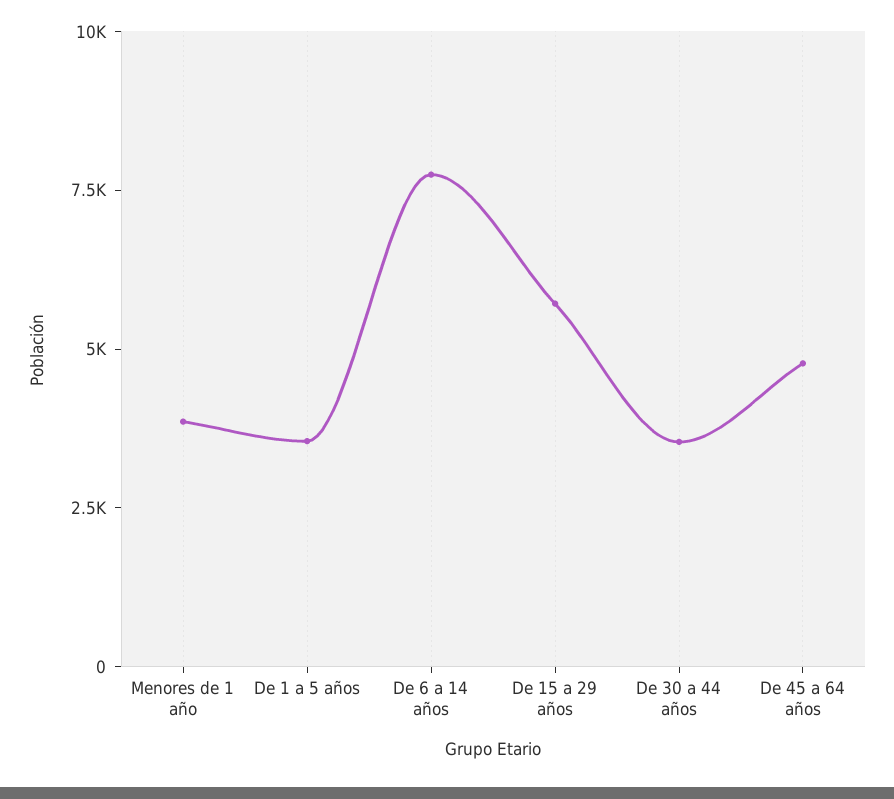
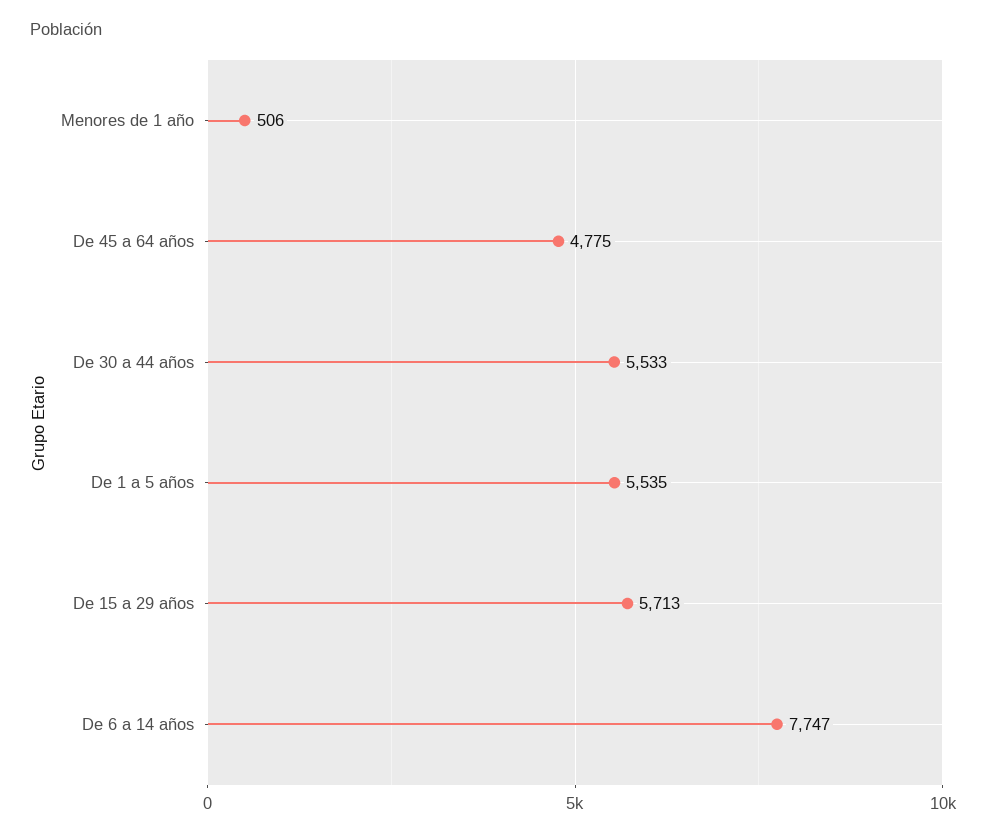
Menores de 1 año: 4000 -> 506
De 1 a 5 años: 3500 -> 5535
De 30 a 44 años: 3500 -> 5533

